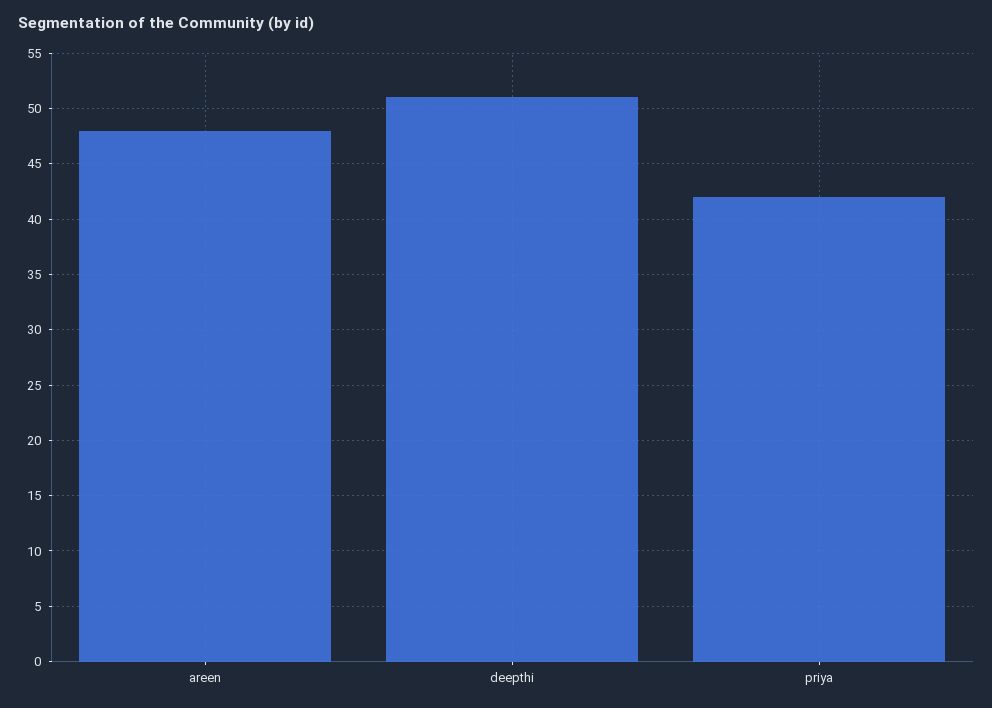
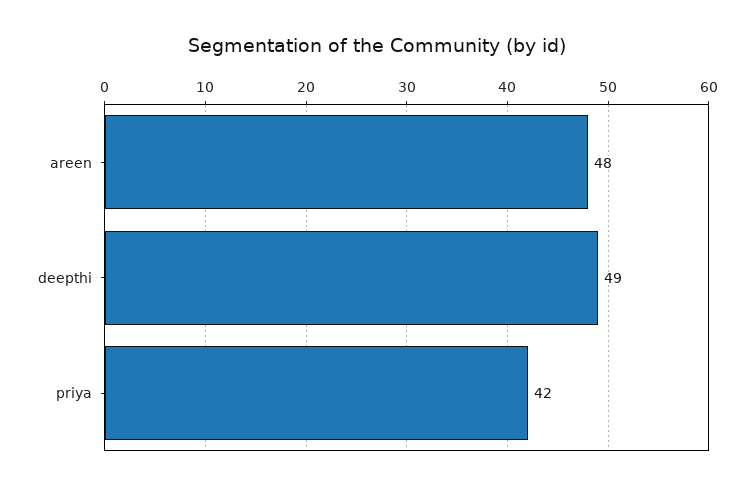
deepthi: 51 -> 49

